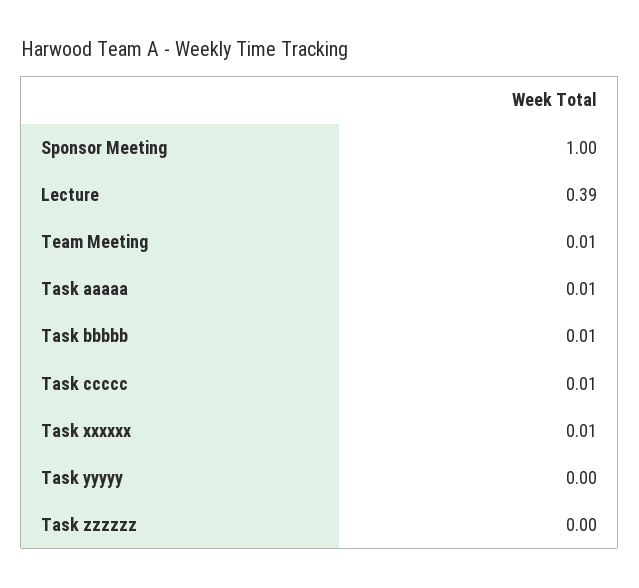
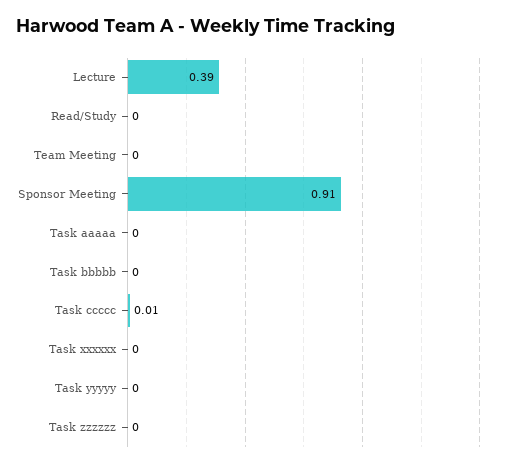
Sponsor Meeting: 1 -> 0.91
Team Meeting: 0.01 -> 0
Task aaaaa: 0.01 -> 0
Task bbbbb: 0.01 -> 0
Task xxxxxx: 0.01 -> 0
Read/Study: none -> 0

